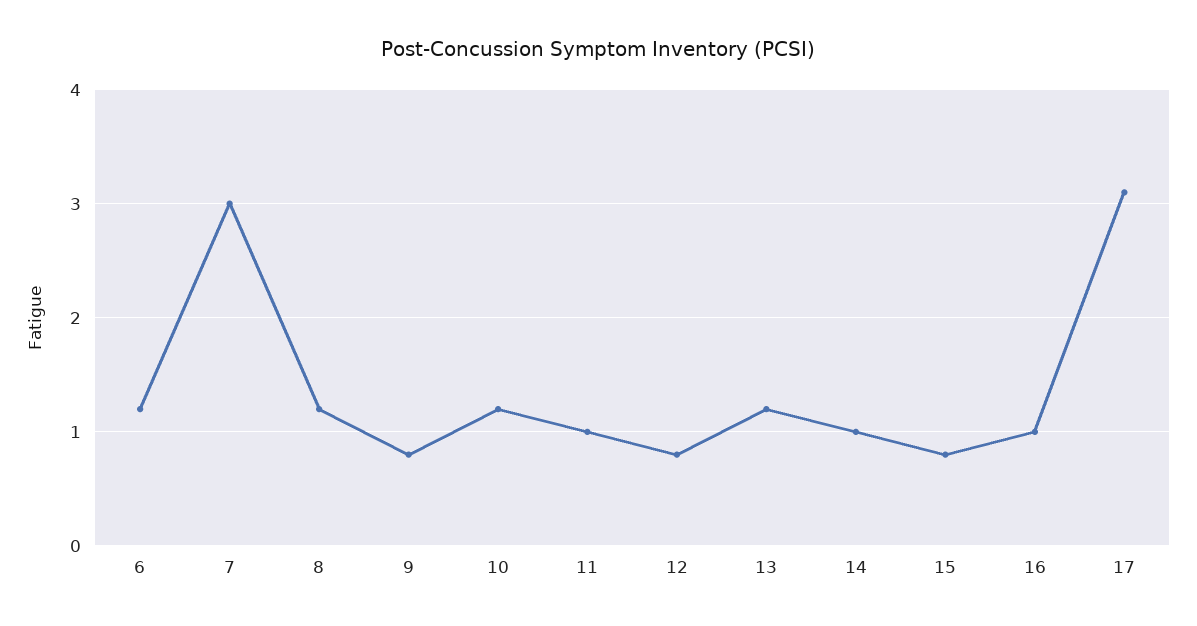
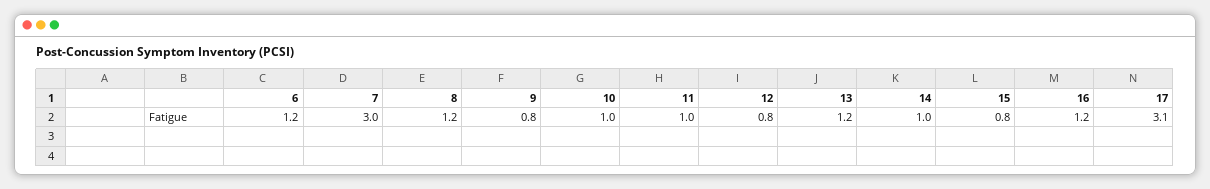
10: 1.2 -> 1
16: 1 -> 1.2

